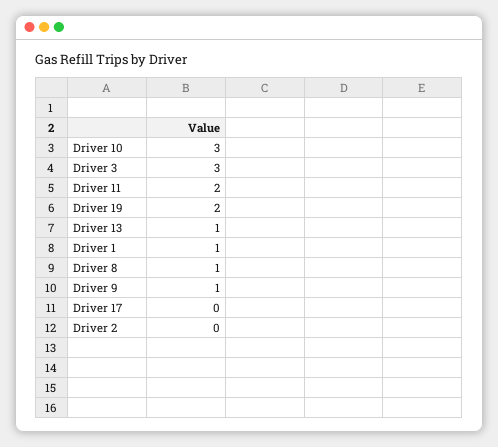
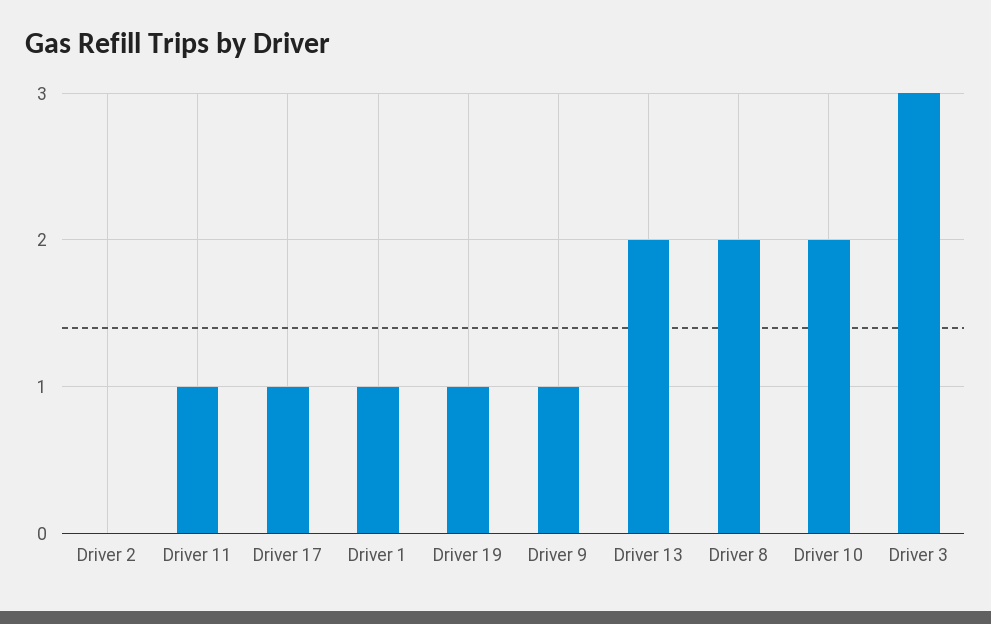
Driver 10: 3 -> 2
Driver 11: 2 -> 1
Driver 19: 2 -> 1
Driver 13: 1 -> 2
Driver 8: 1 -> 2
Driver 17: 0 -> 1

